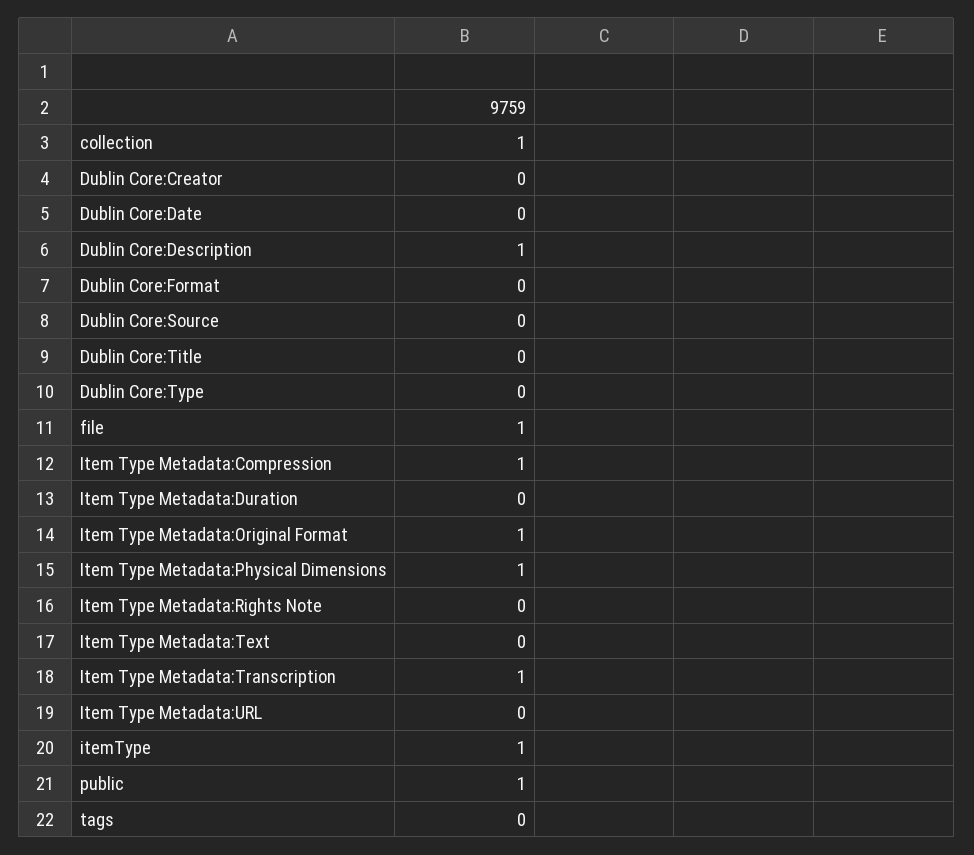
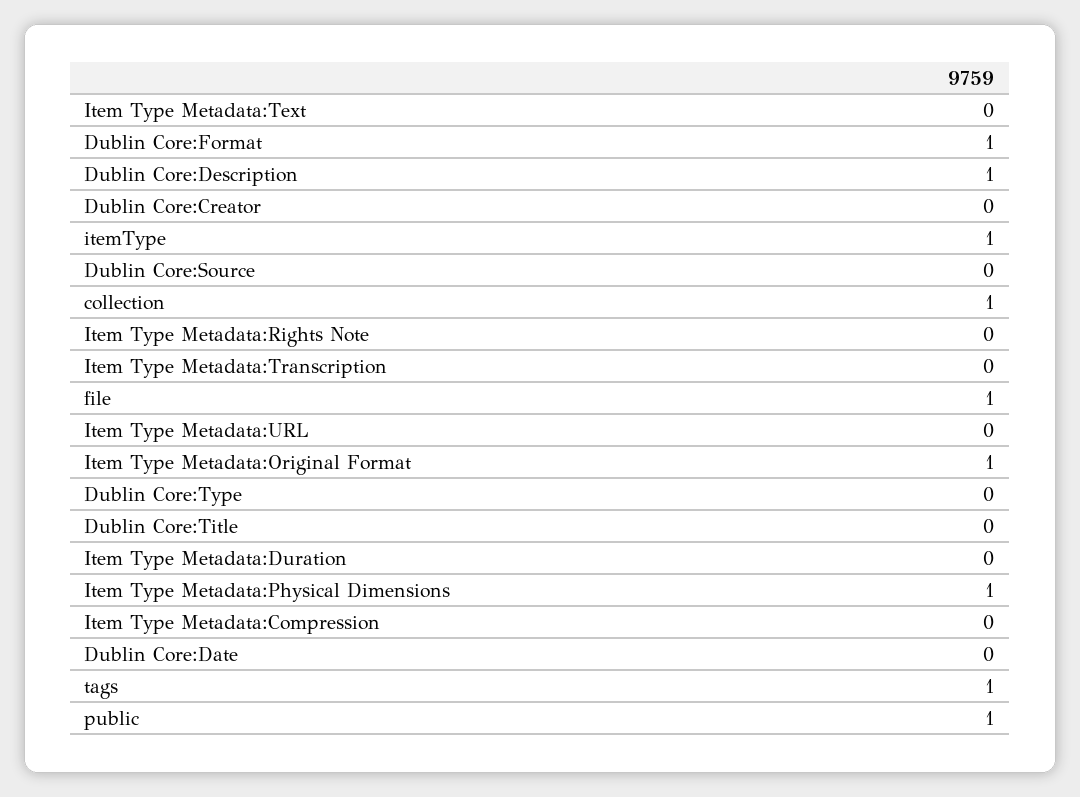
Dublin Core:Format: 0 -> 1
Item Type Metadata:Compression: 1 -> 0
Item Type Metadata:Transcription: 1 -> 0
tags: 0 -> 1

